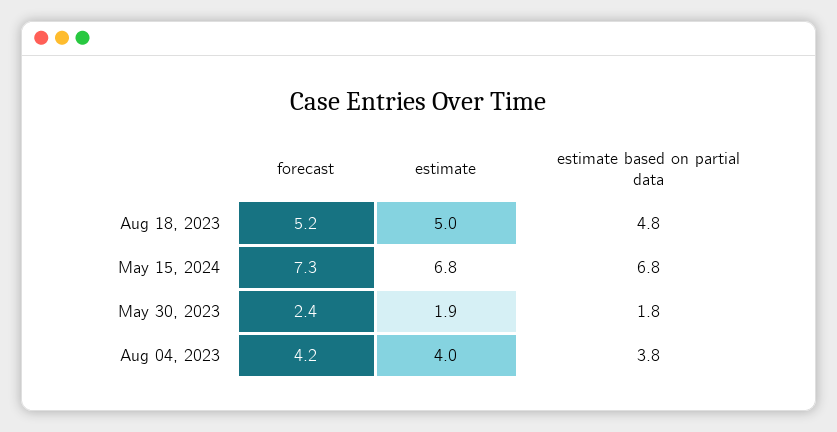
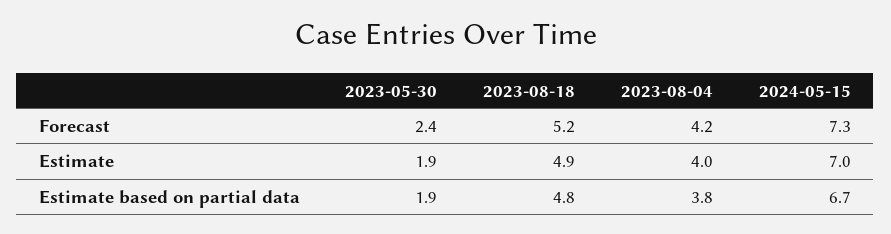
estimate, Aug 18, 2023: 5 -> 4.9
estimate, May 15, 2024: 6.8 -> 7
estimate based on partial data, May 15, 2024: 6.8 -> 6.7
estimate based on partial data, May 30, 2023: 1.8 -> 1.9

